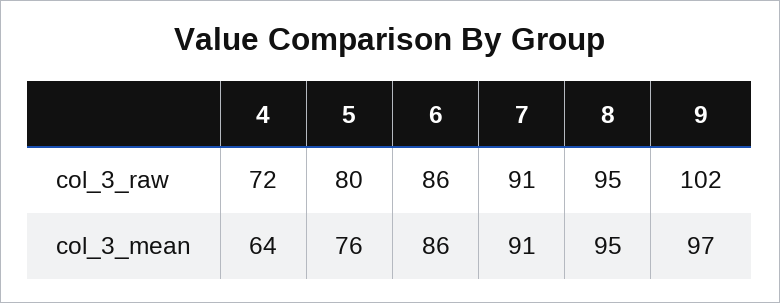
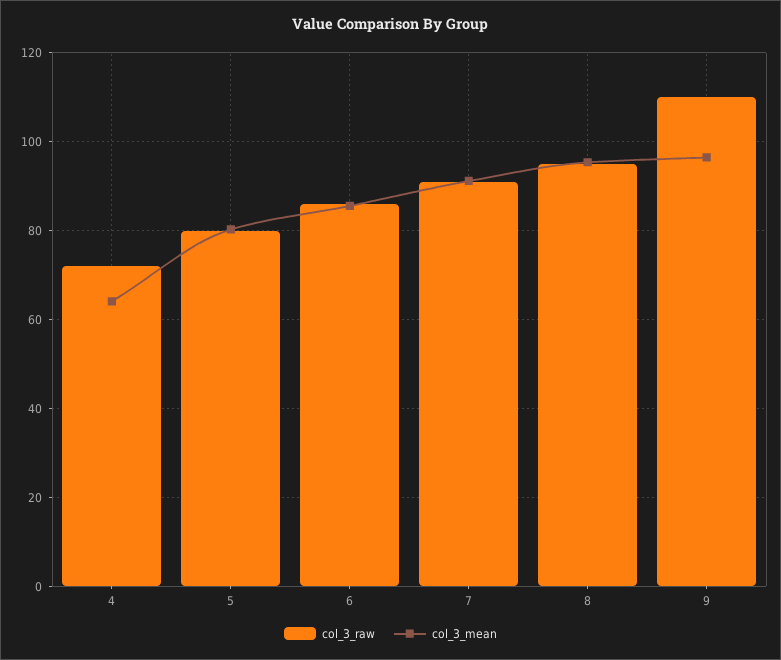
col_3_raw, 9: 102 -> 110
col_3_mean, 5: 76 -> 80

